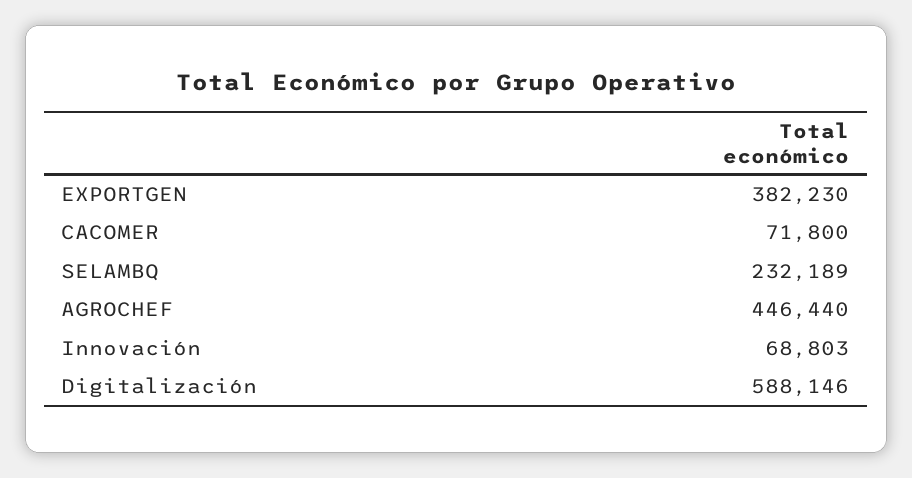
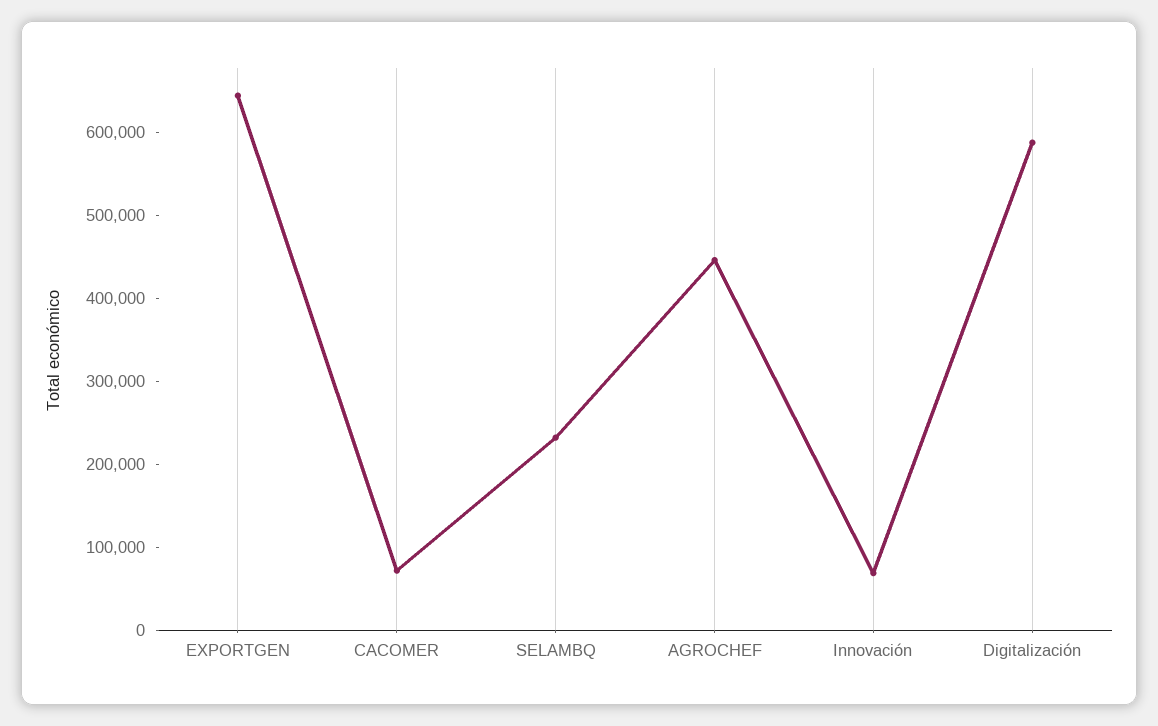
EXPORTGEN: 382230 -> 640000

